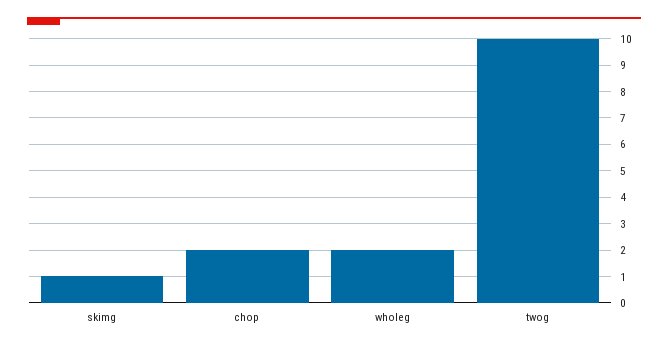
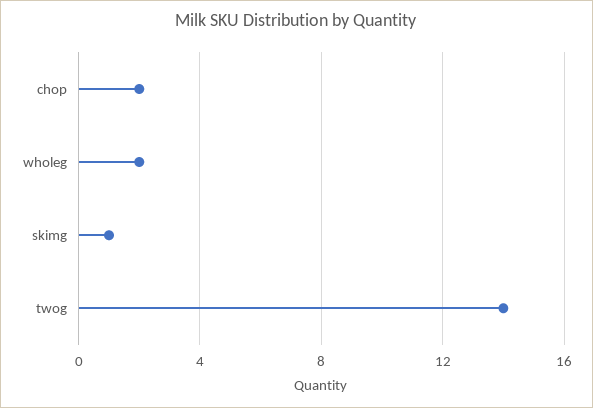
twog: 10 -> 14

